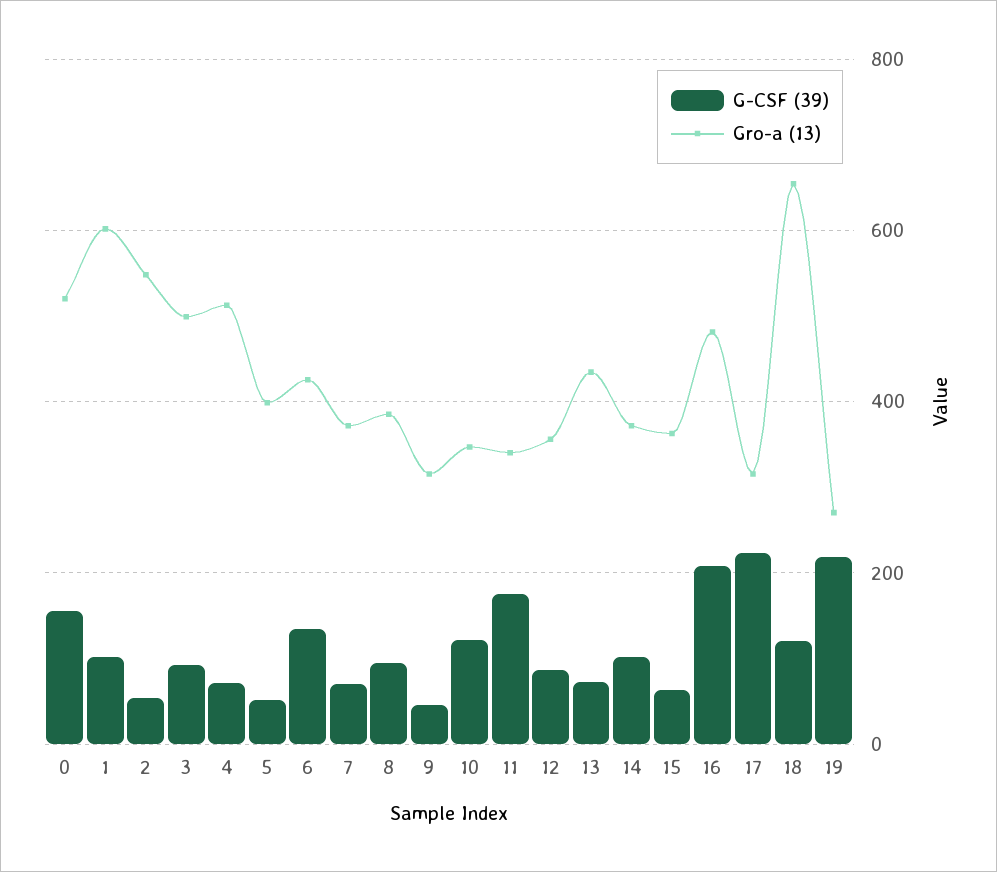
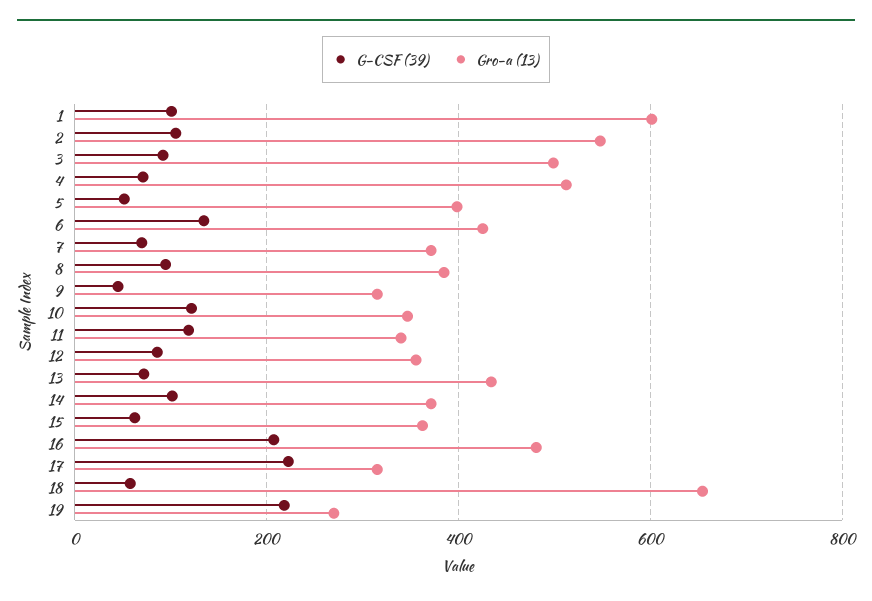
G-CSF (39), 0: 160 -> none
Gro-a (13), 0: 520 -> none
G-CSF (39), 2: 60 -> 100
G-CSF (39), 11: 180 -> 120
G-CSF (39), 18: 120 -> 60

